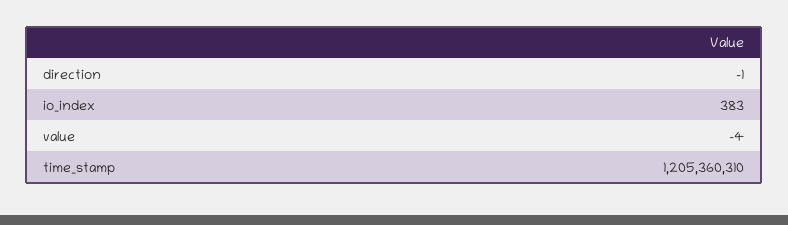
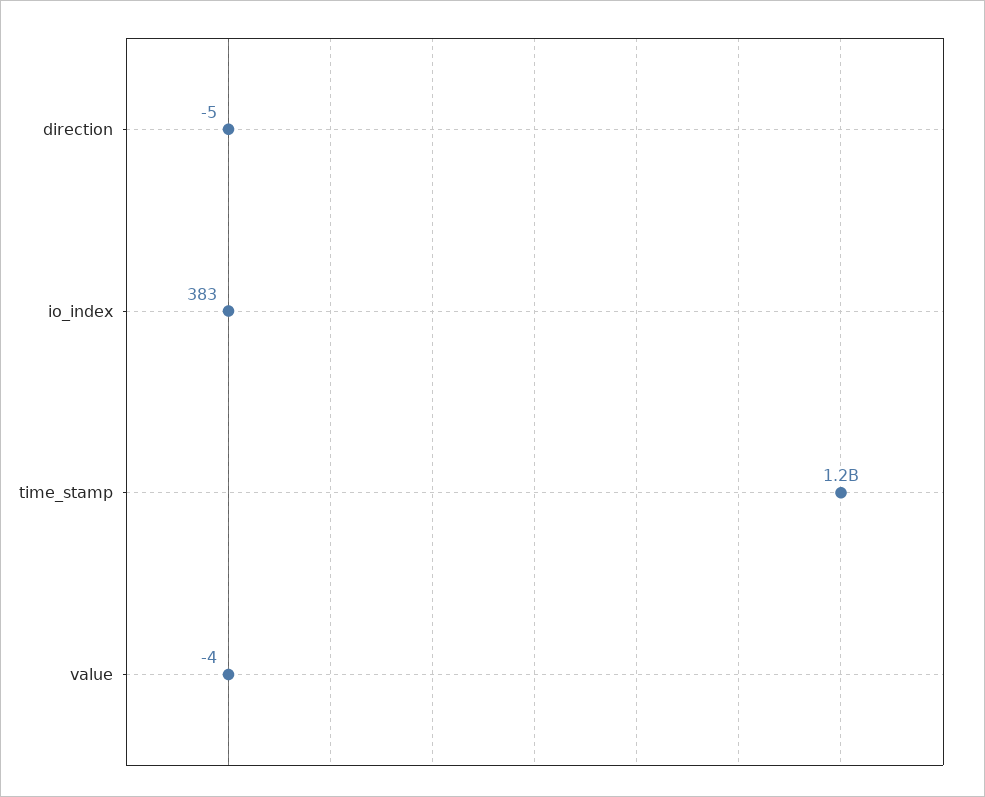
direction: -1 -> -5

